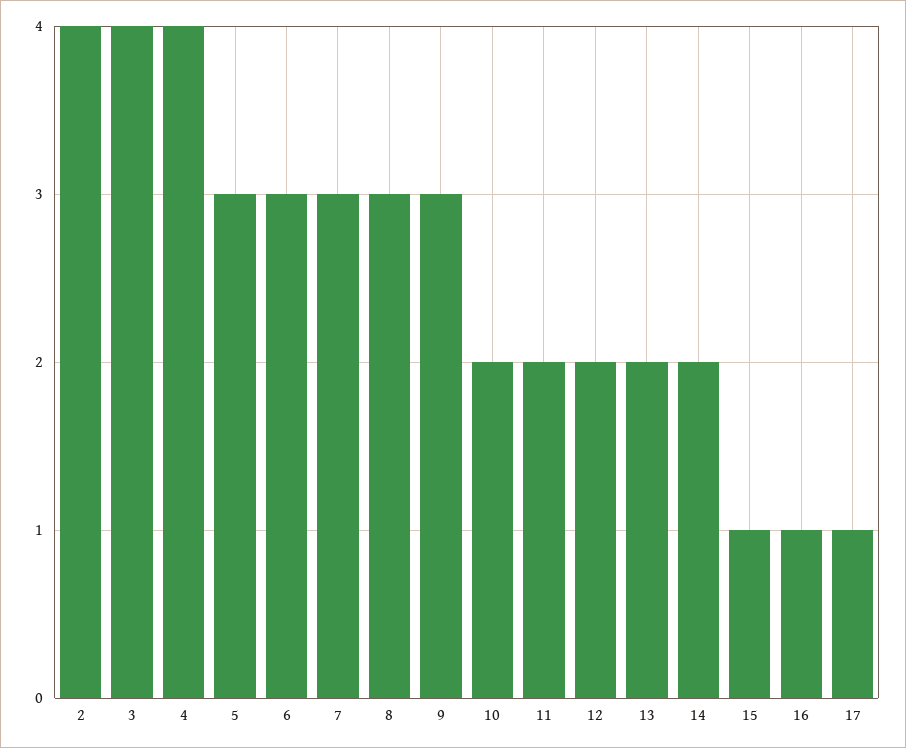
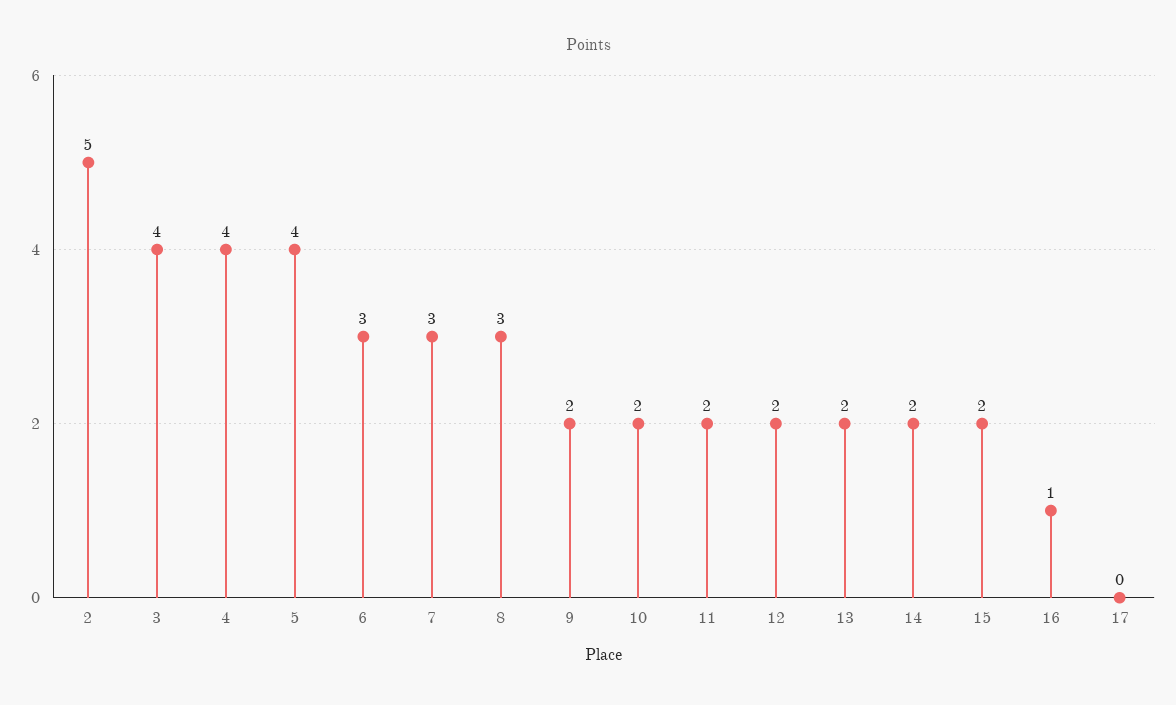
2: 4 -> 5
5: 3 -> 4
9: 3 -> 2
15: 1 -> 2
17: 1 -> 0

